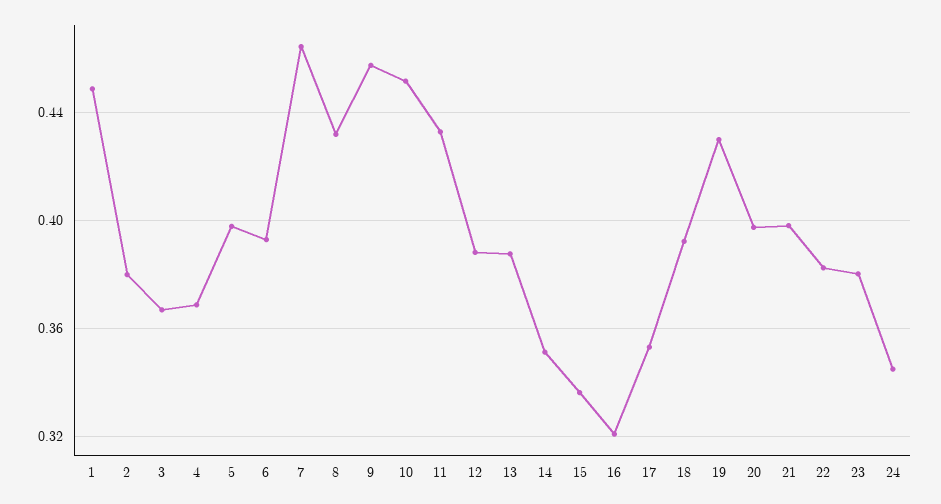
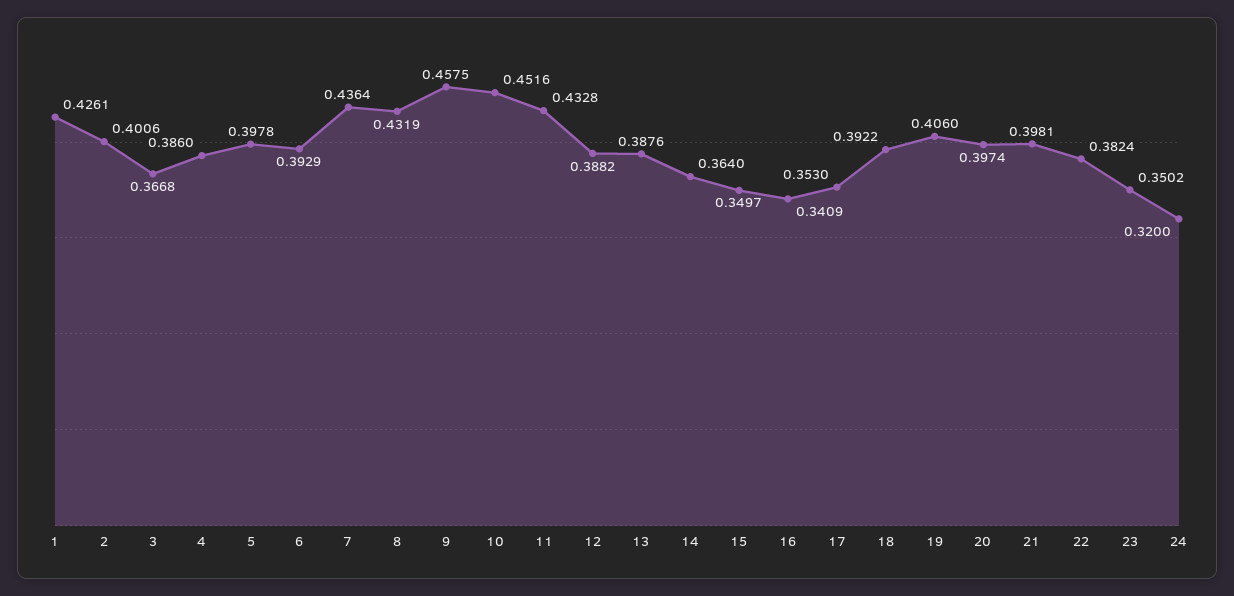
1: 0.45 -> 0.4261
2: 0.38 -> 0.4006
4: 0.37 -> 0.386
7: 0.465 -> 0.4364
14: 0.35 -> 0.364
15: 0.335 -> 0.3497
16: 0.32 -> 0.3409
19: 0.43 -> 0.406
23: 0.38 -> 0.3502
24: 0.345 -> 0.32

